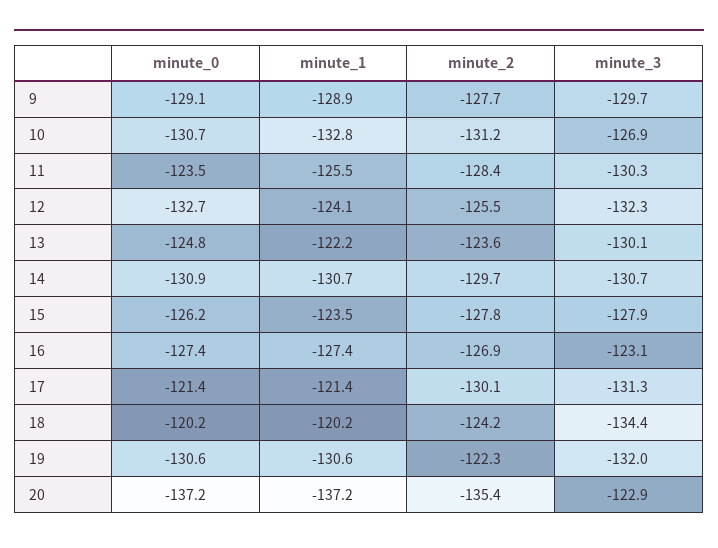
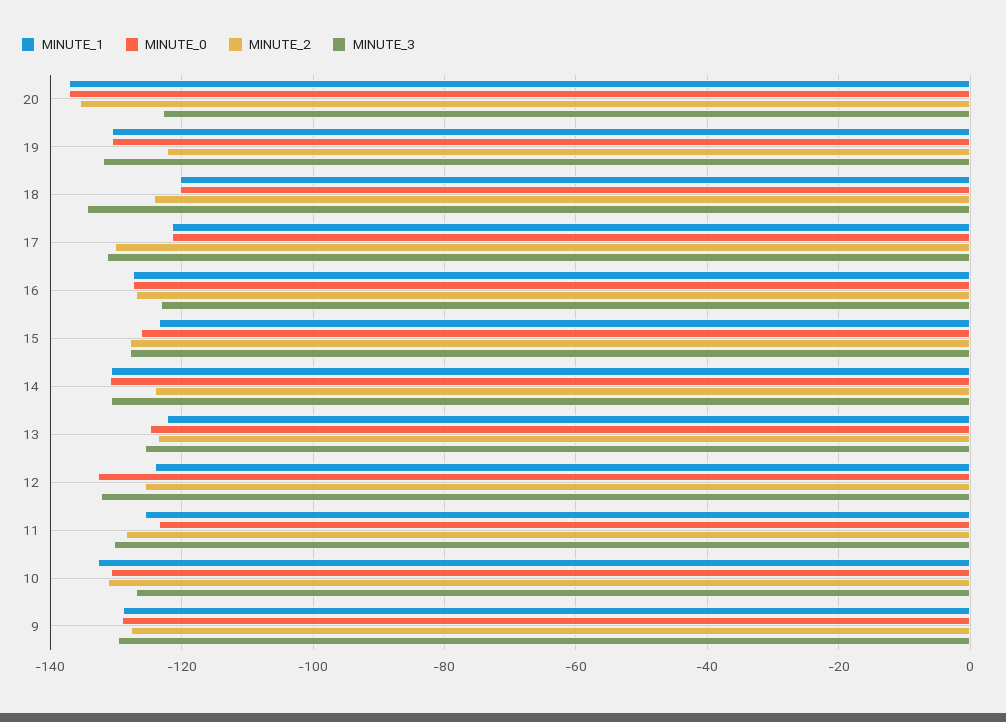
minute_3, 13: -130.1 -> -126
minute_2, 14: -129.7 -> -124

